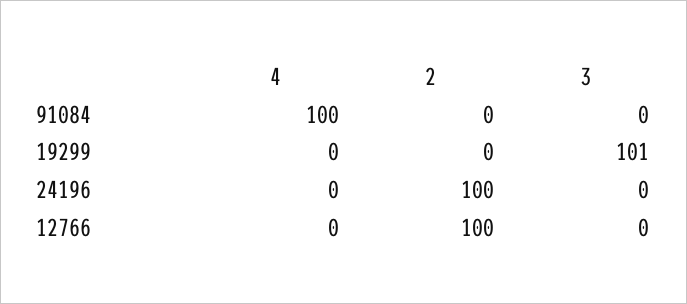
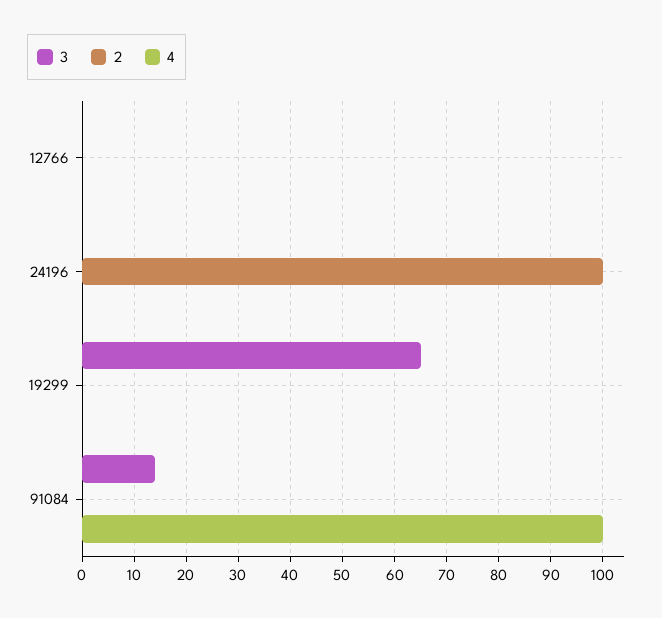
3, 91084: 0 -> 15
3, 19299: 101 -> 65
2, 12766: 100 -> 0

